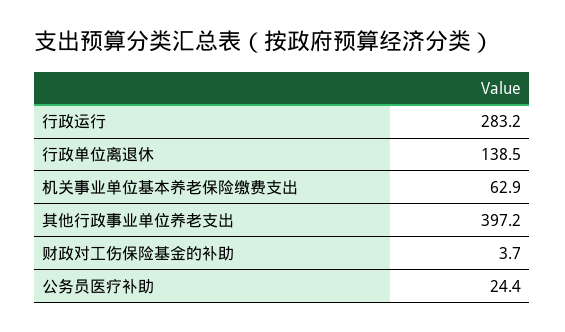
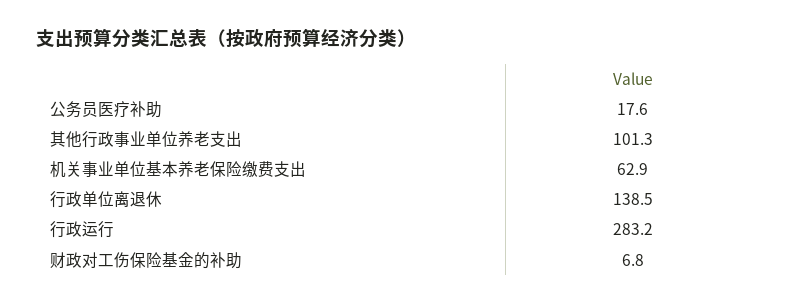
其他行政事业单位养老支出: 397.2 -> 101.3
财政对工伤保险基金的补助: 3.7 -> 6.8
公务员医疗补助: 24.4 -> 17.6

